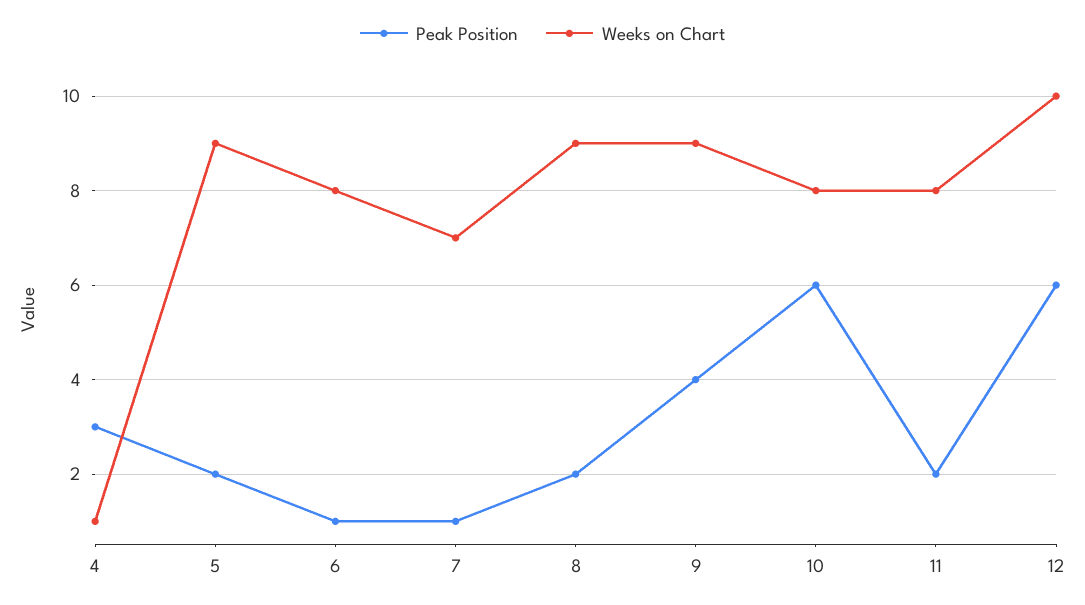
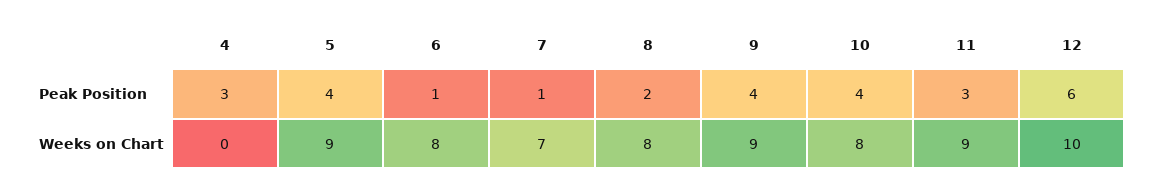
Weeks on Chart, 4: 1 -> 0
Peak Position, 5: 2 -> 4
Weeks on Chart, 8: 9 -> 8
Peak Position, 10: 6 -> 4
Peak Position, 11: 2 -> 3
Weeks on Chart, 11: 8 -> 9

